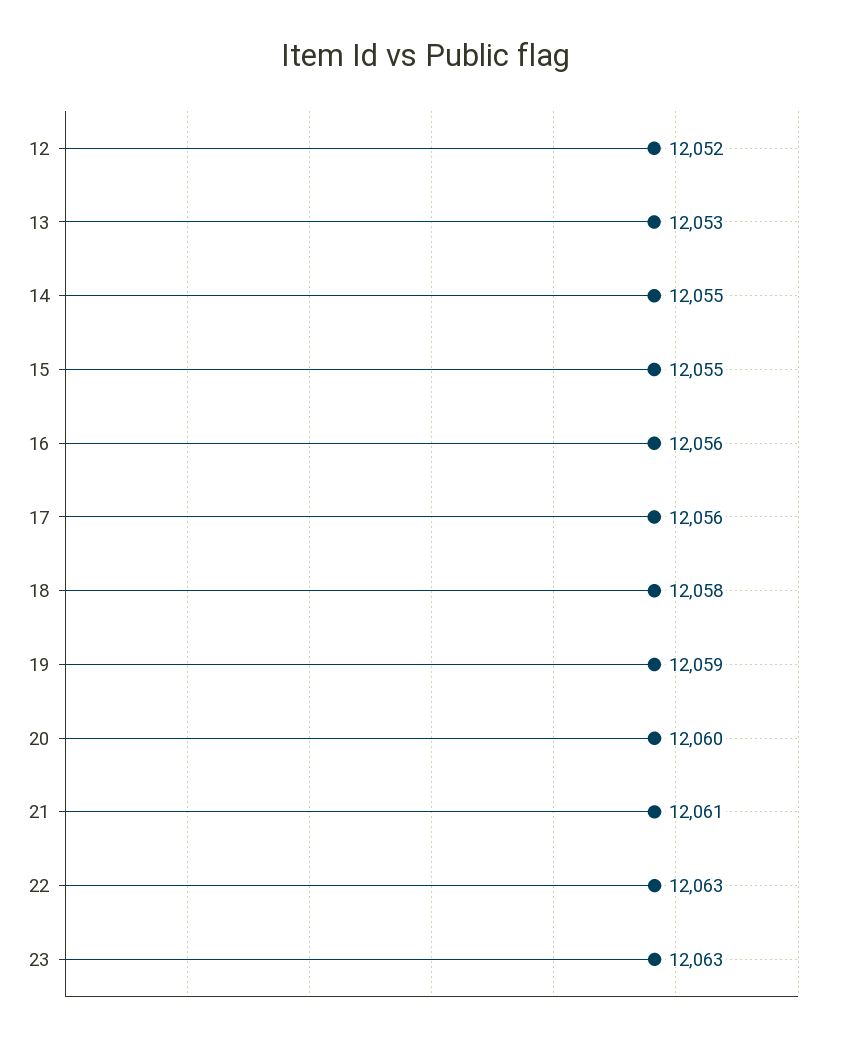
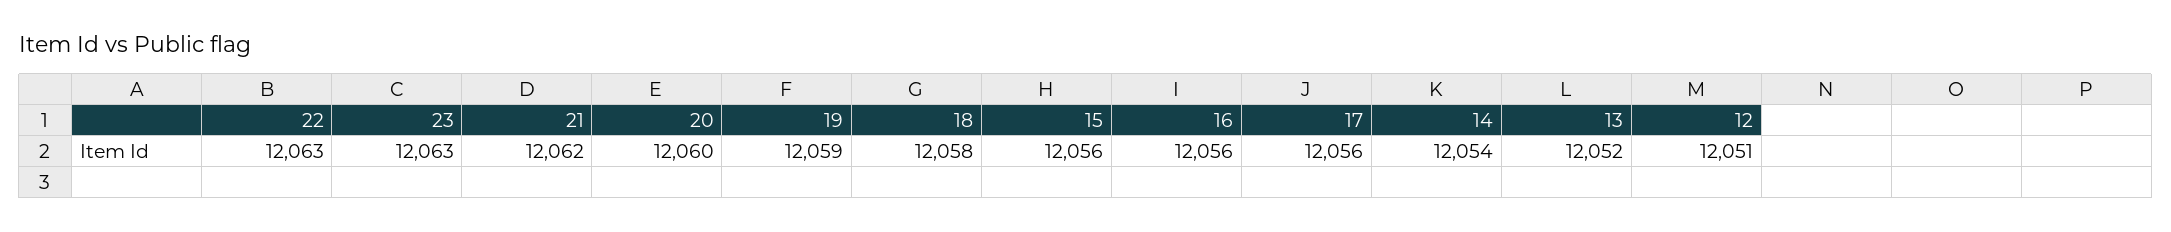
12: 12052 -> 12051
13: 12053 -> 12052
14: 12055 -> 12054
15: 12055 -> 12056
21: 12061 -> 12062

